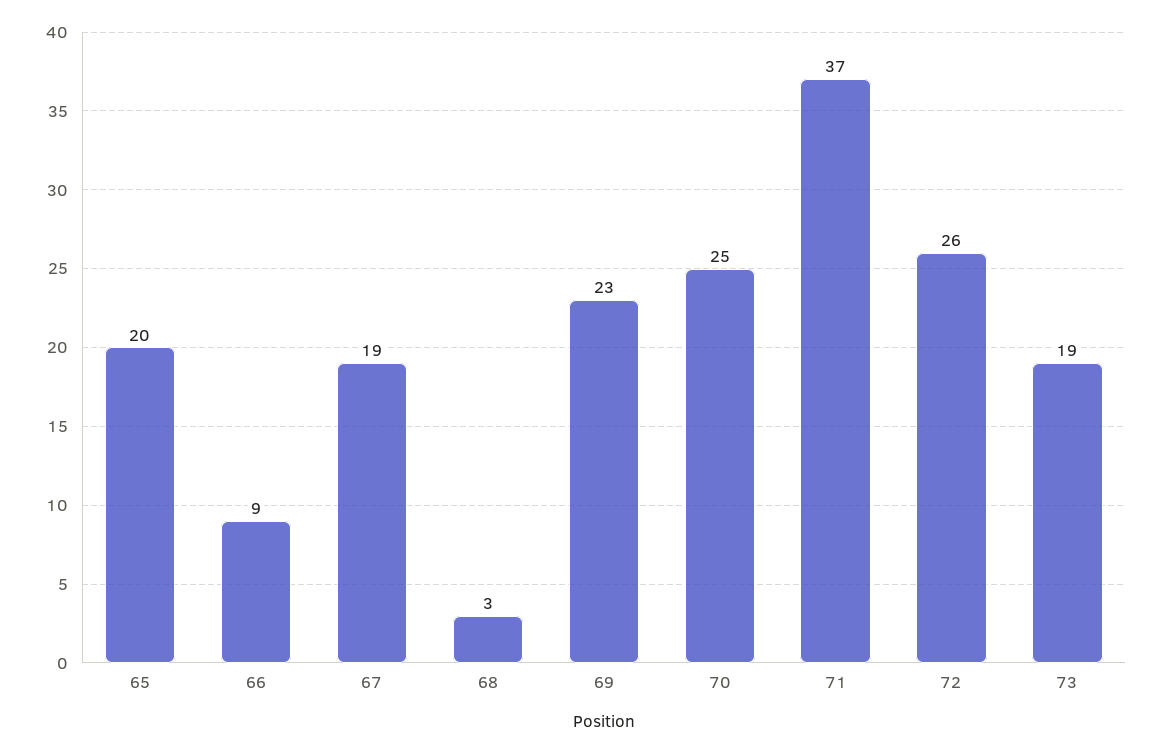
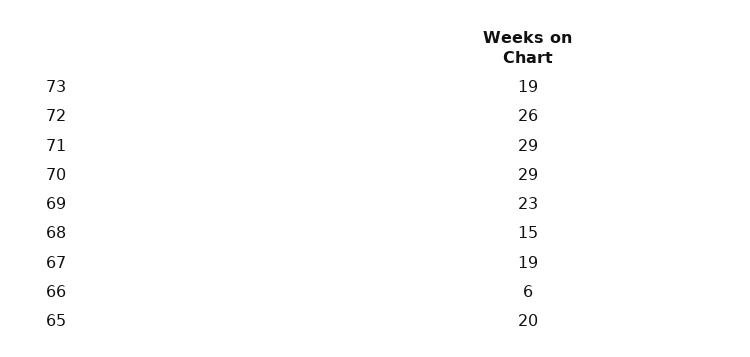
66: 9 -> 6
68: 3 -> 15
70: 25 -> 29
71: 37 -> 29

